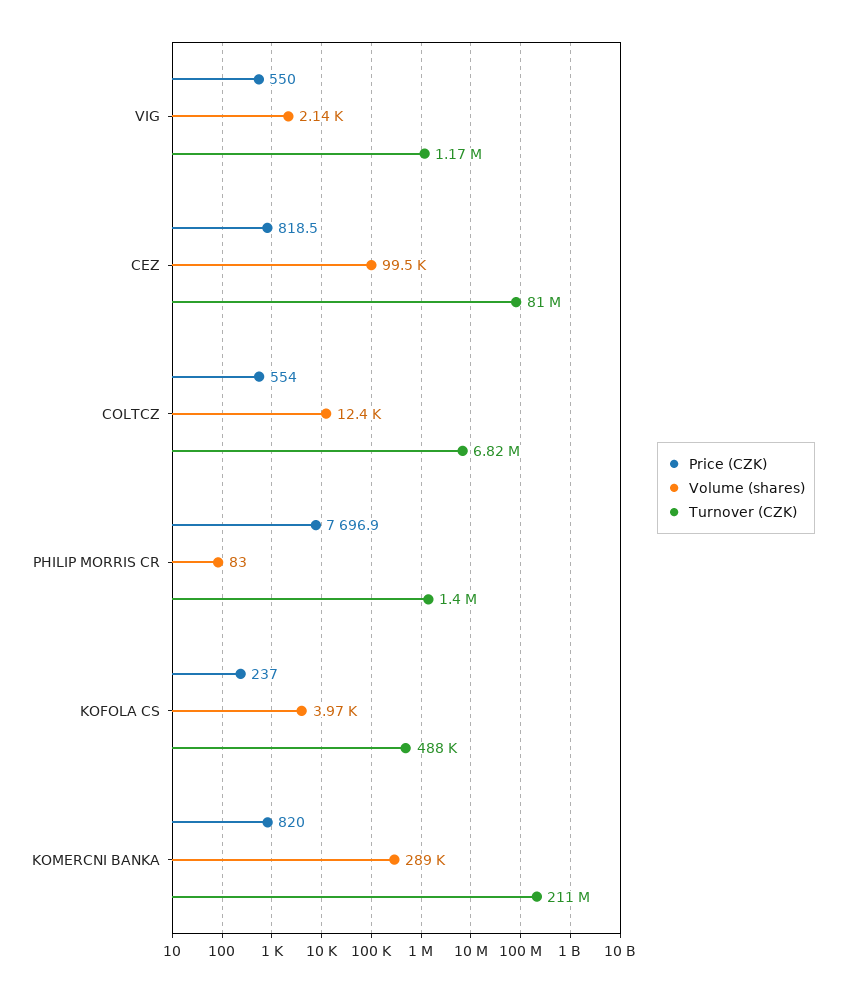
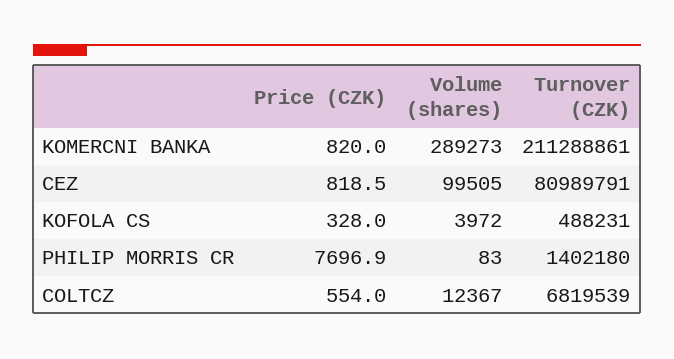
Price (CZK), VIG: 550 -> none
Volume (shares), VIG: 2140 -> none
Turnover (CZK), VIG: 1170000 -> none
Price (CZK), KOFOLA CS: 237 -> 328

